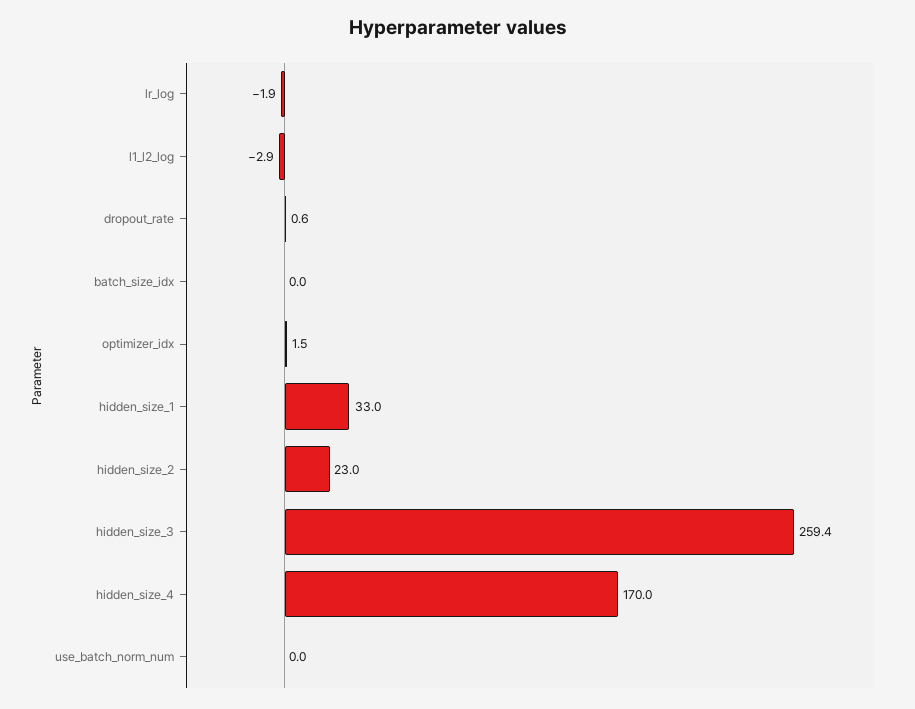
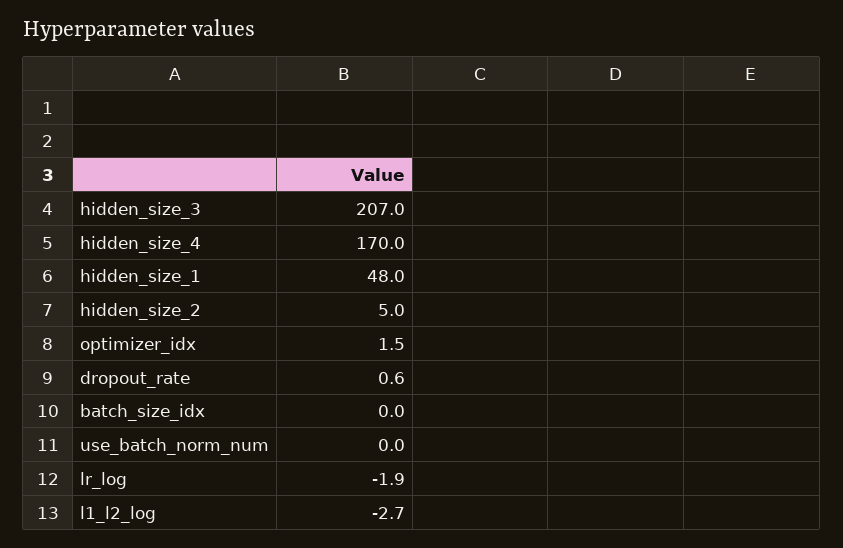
l1_l2_log: -2.9 -> -2.7
hidden_size_1: 33 -> 48
hidden_size_2: 23 -> 5
hidden_size_3: 259.4 -> 207

